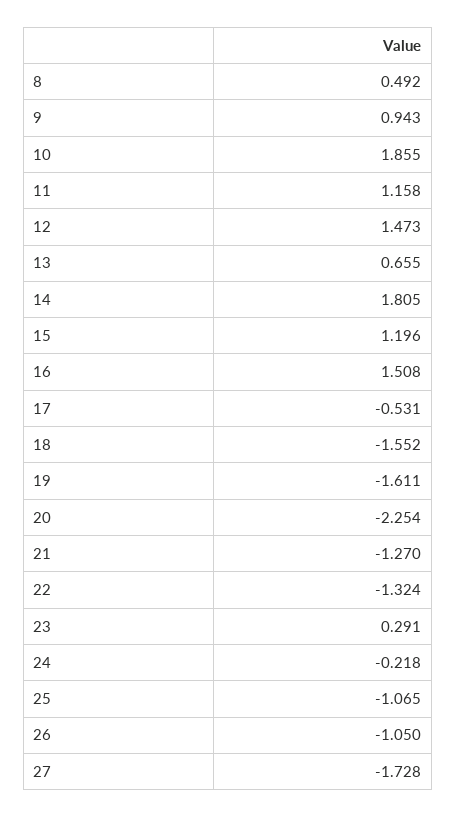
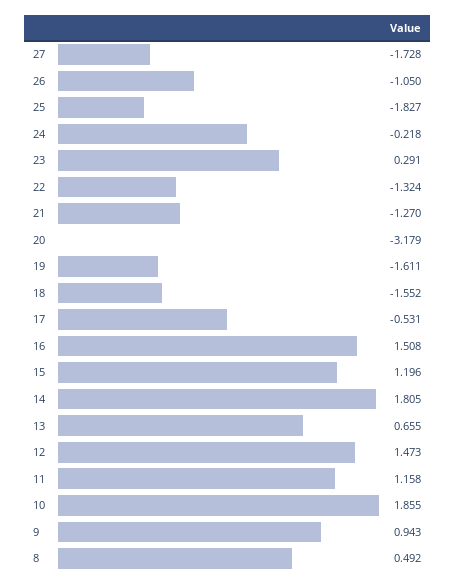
20: -2.254 -> -3.179
25: -1.065 -> -1.827

